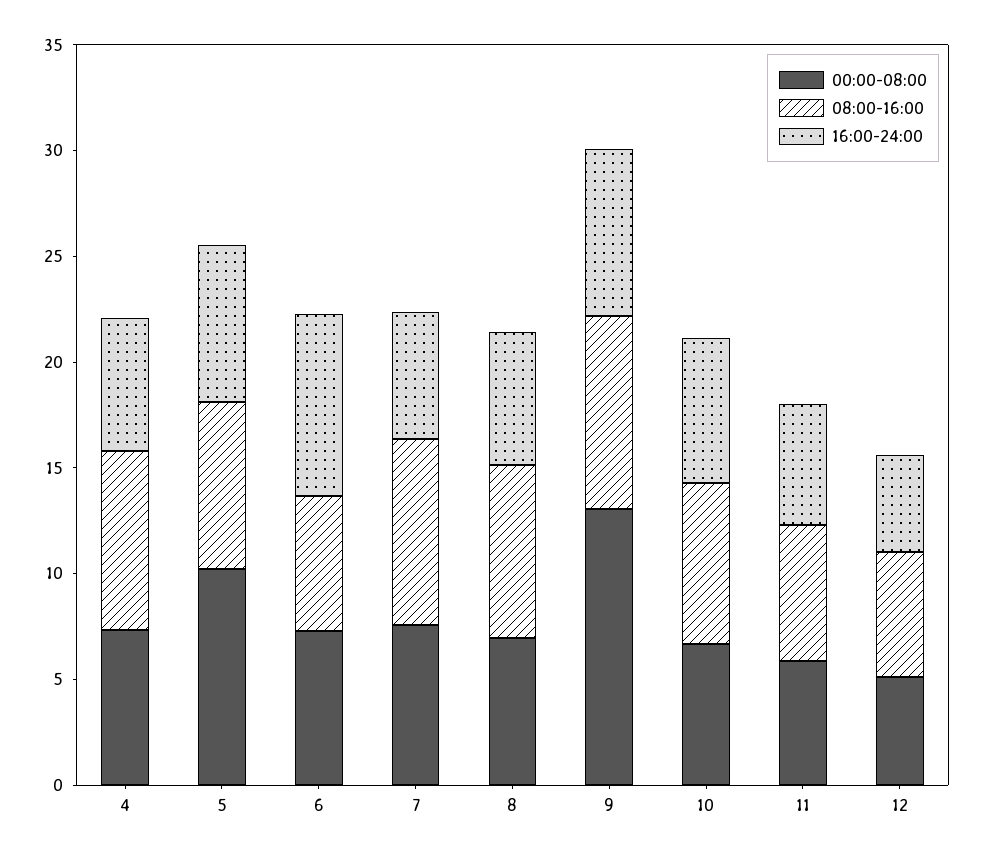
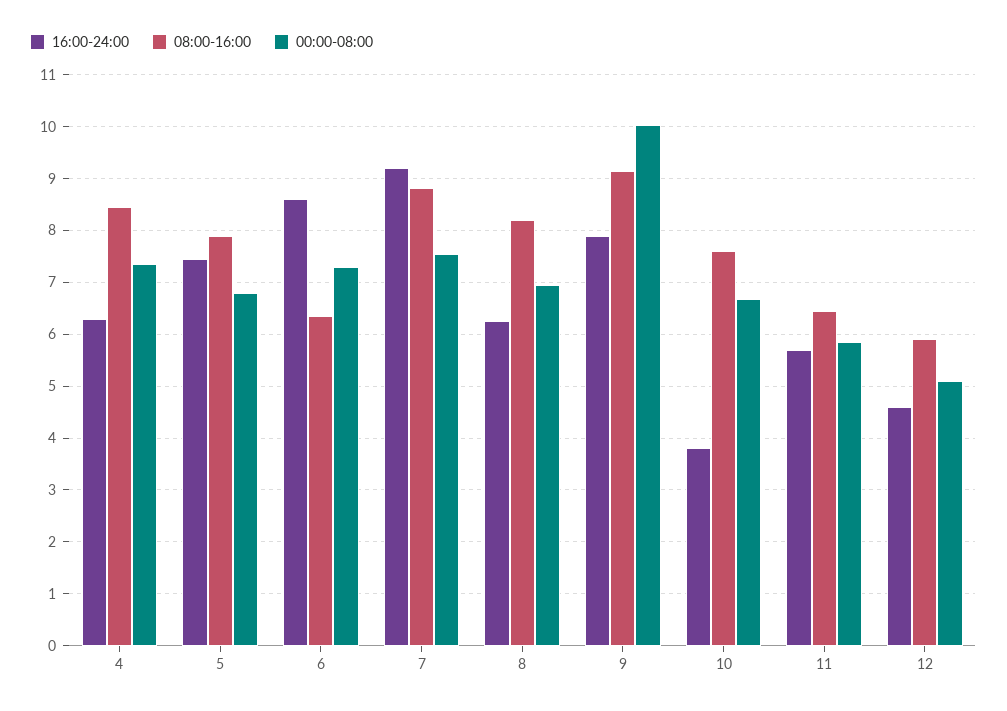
00:00-08:00, 5: 10 -> 6.8
16:00-24:00, 7: 6 -> 9.2
00:00-08:00, 9: 13 -> 10
16:00-24:00, 10: 7 -> 3.8

